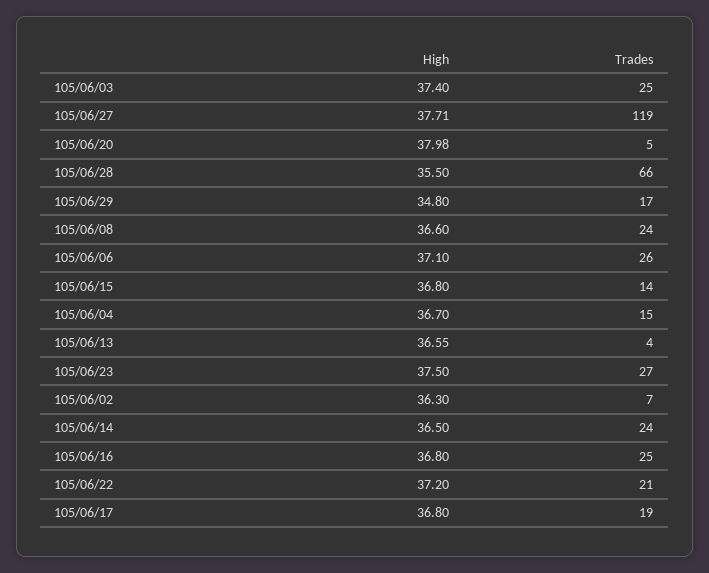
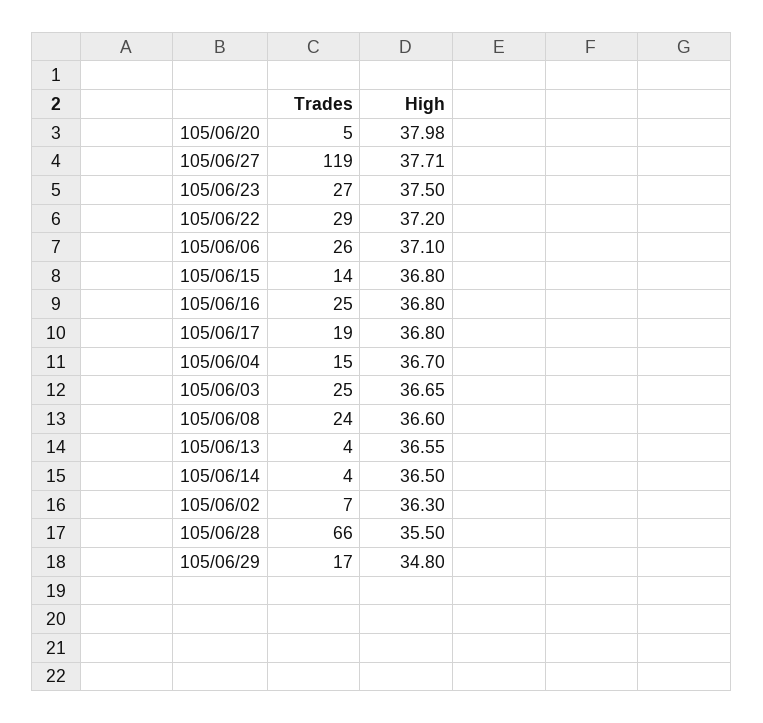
High, 105/06/03: 37.4 -> 36.65
Trades, 105/06/14: 24 -> 4
Trades, 105/06/22: 21 -> 29

